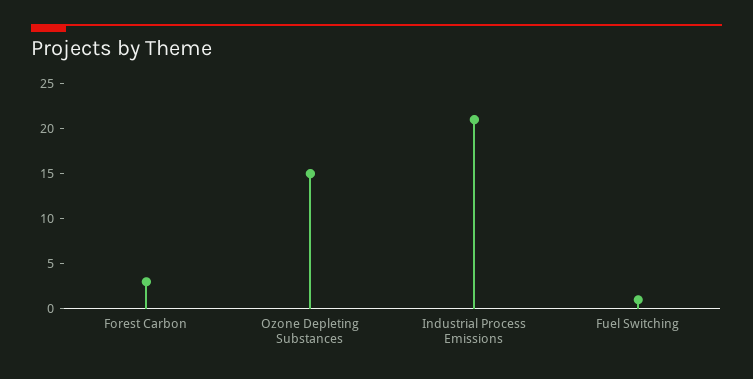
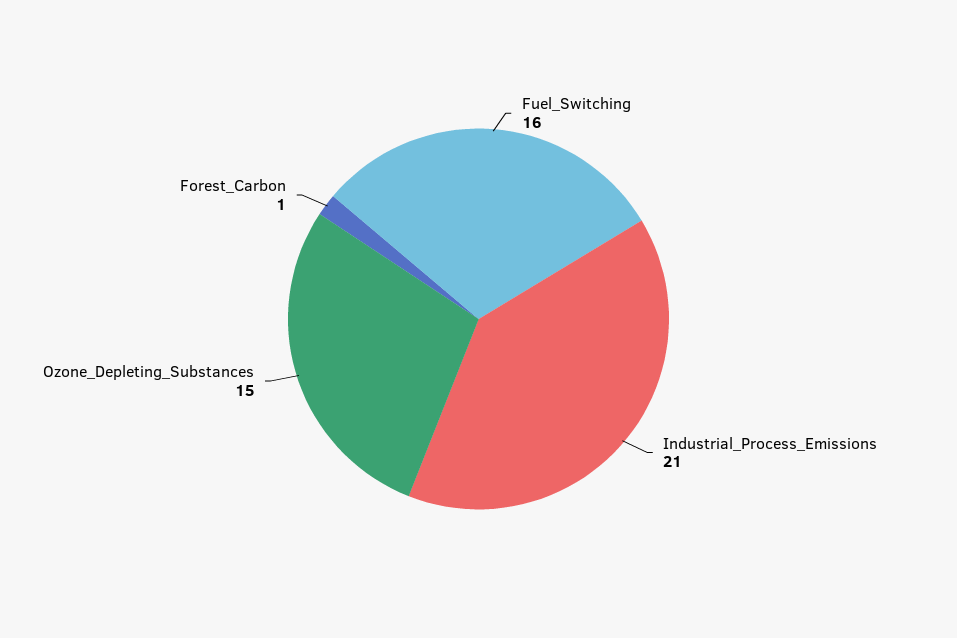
Forest Carbon: 3 -> 1
Fuel Switching: 1 -> 16

